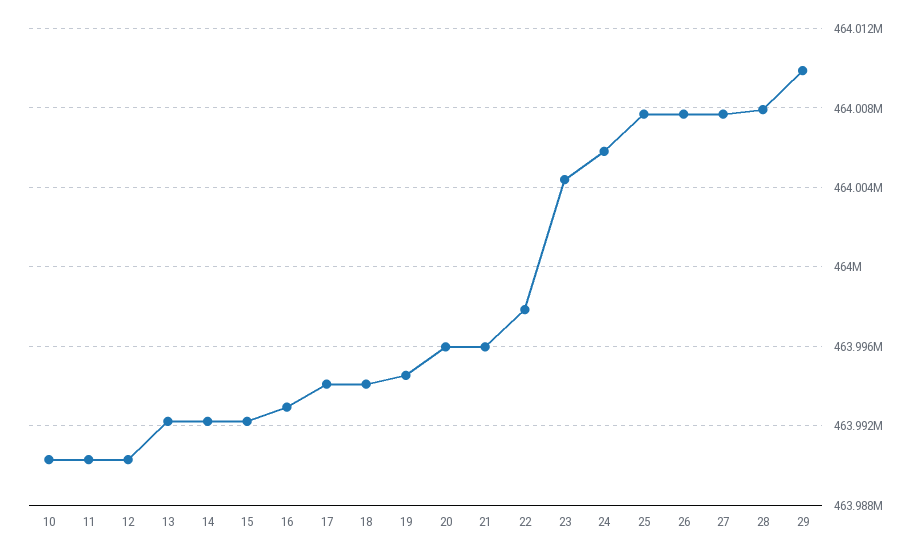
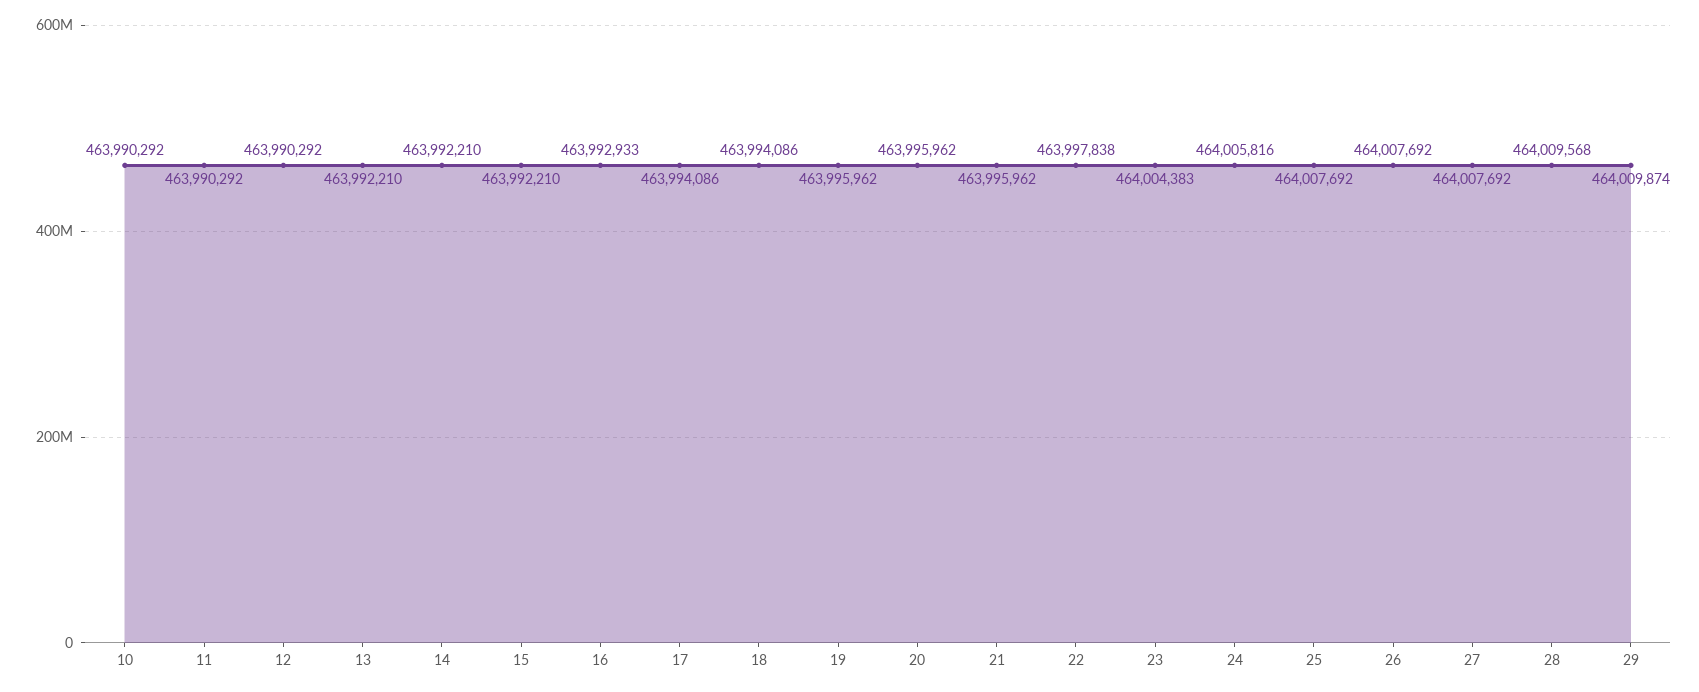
19: 463994500 -> 463995962
28: 464008000 -> 464009568

